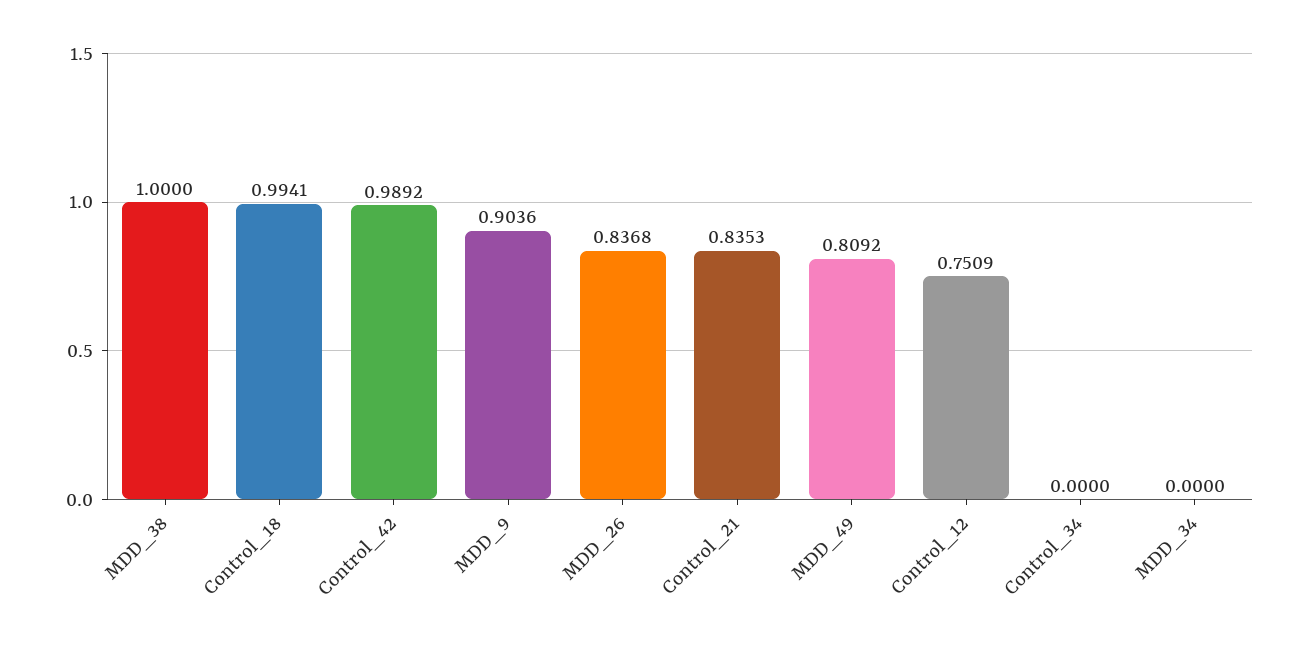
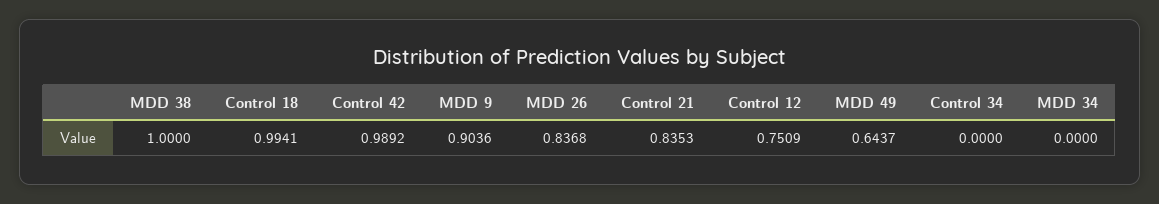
MDD_49: 0.8092 -> 0.6437

